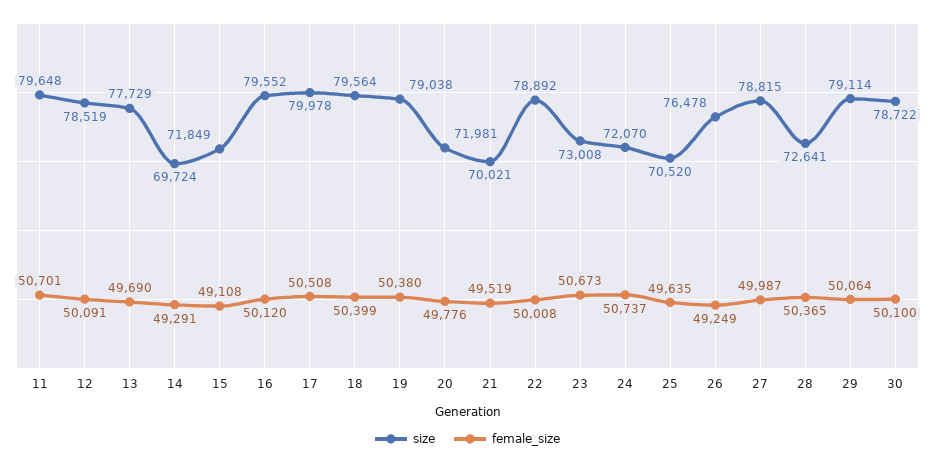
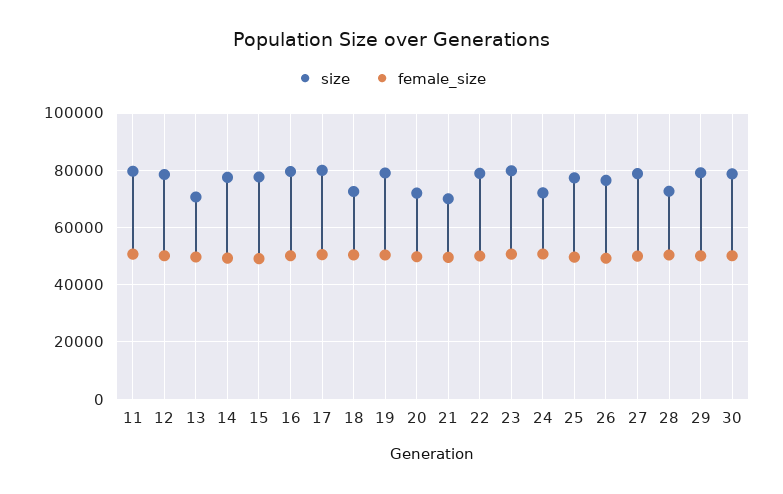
size, 13: 77729 -> 70000
size, 14: 69724 -> 77500
size, 15: 71849 -> 77500
size, 18: 79564 -> 72500
size, 23: 73008 -> 80000
size, 25: 70520 -> 77500

